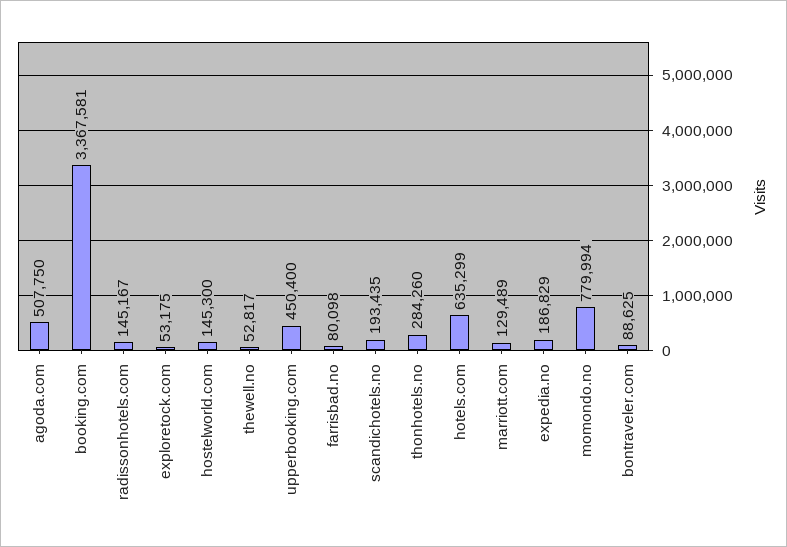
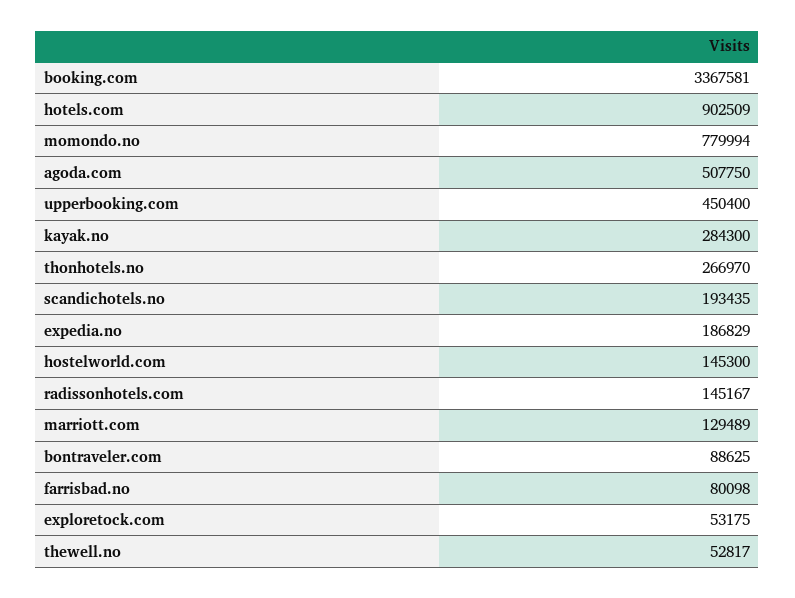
thonhotels.no: 284260 -> 266970
hotels.com: 635299 -> 902509
kayak.no: none -> 284300

